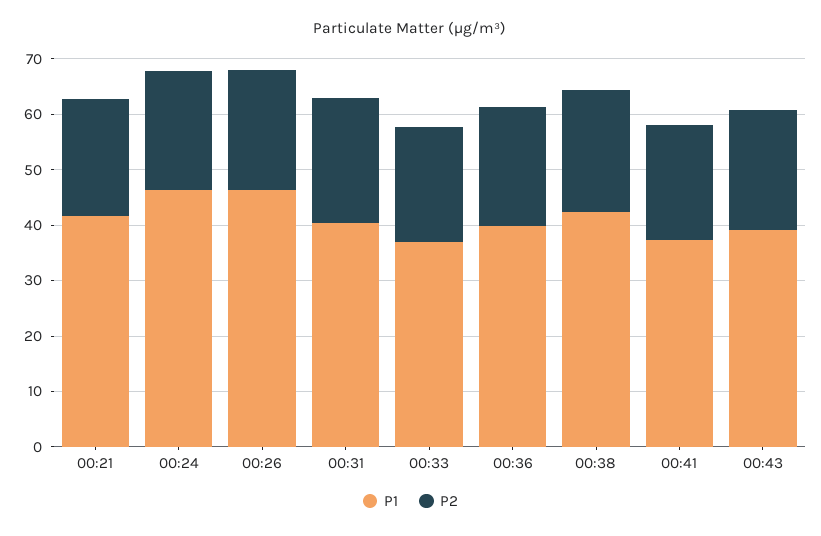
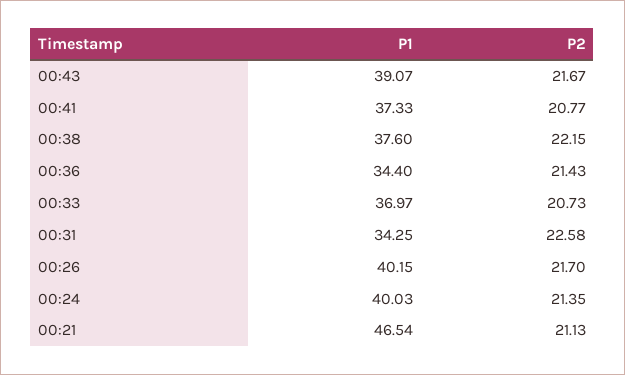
P1, 00:21: 42 -> 46.54
P1, 00:24: 46 -> 40.03
P1, 00:26: 46 -> 40.15
P1, 00:31: 40 -> 34.25
P1, 00:36: 40 -> 34.4
P1, 00:38: 42 -> 37.6

